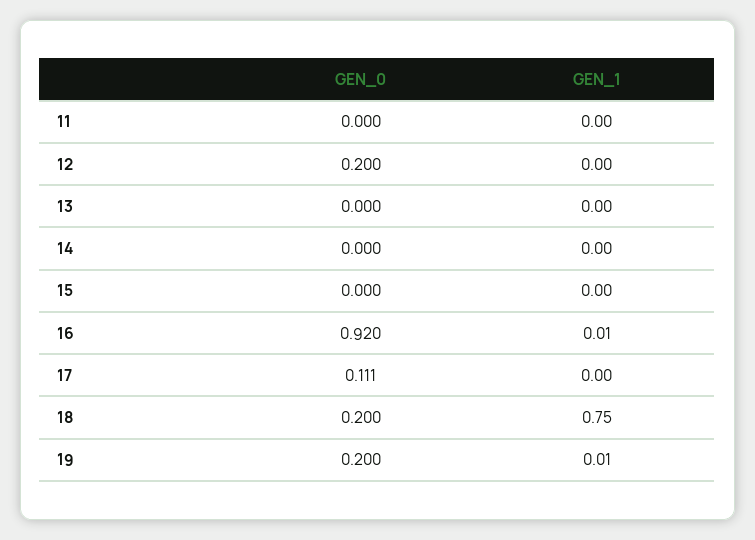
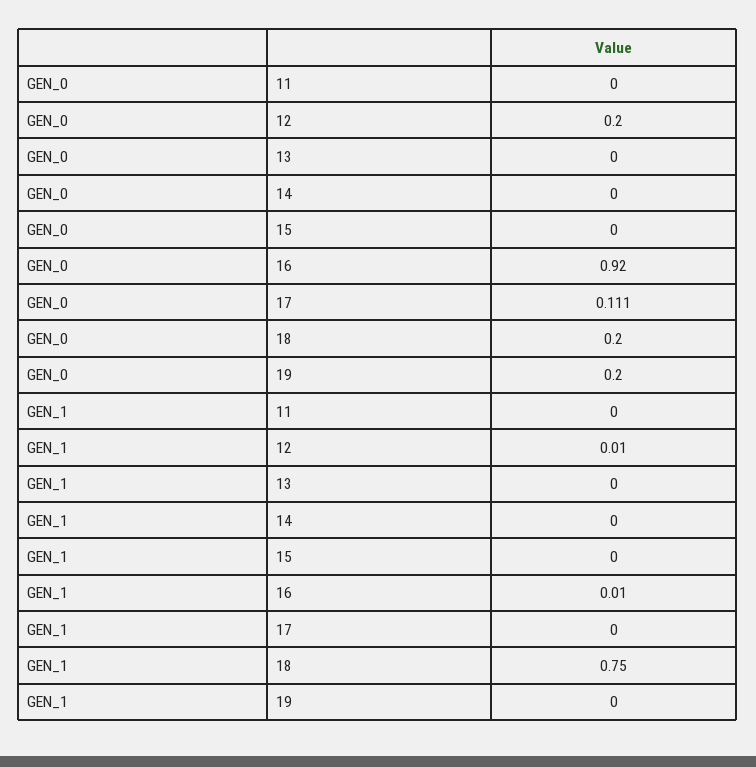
GEN_1, 12: 0 -> 0.01
GEN_1, 19: 0.01 -> 0

